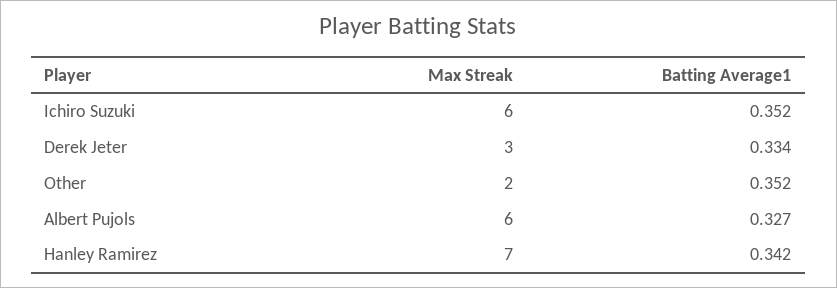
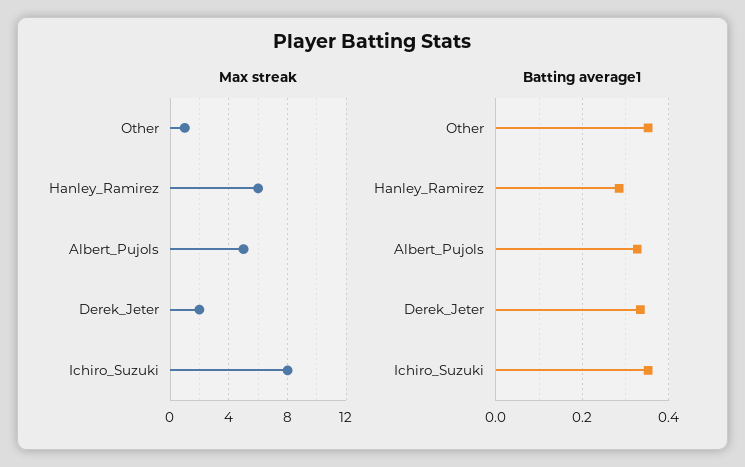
Max Streak, Ichiro Suzuki: 6 -> 8
Max Streak, Derek Jeter: 3 -> 2
Max Streak, Other: 2 -> 1
Max Streak, Albert Pujols: 6 -> 5
Max Streak, Hanley Ramirez: 7 -> 6
Batting Average1, Hanley Ramirez: 0.342 -> 0.28

